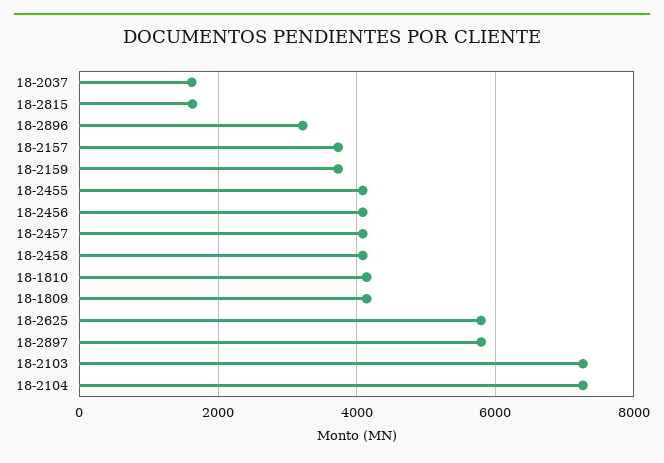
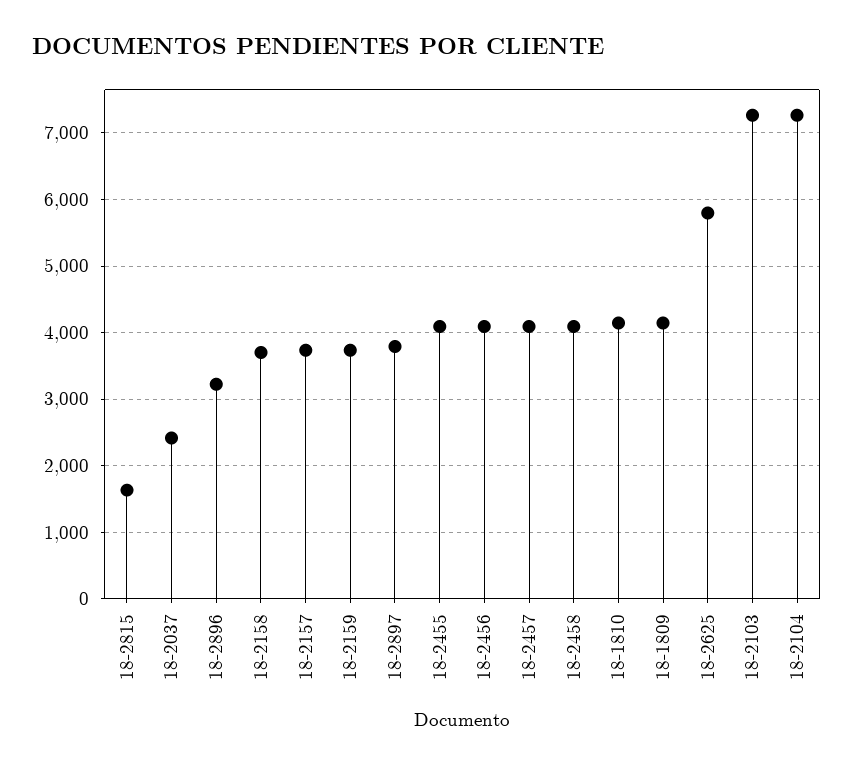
18-2037: 1600 -> 2400
18-2897: 5800 -> 3800
18-2158: none -> 3700

